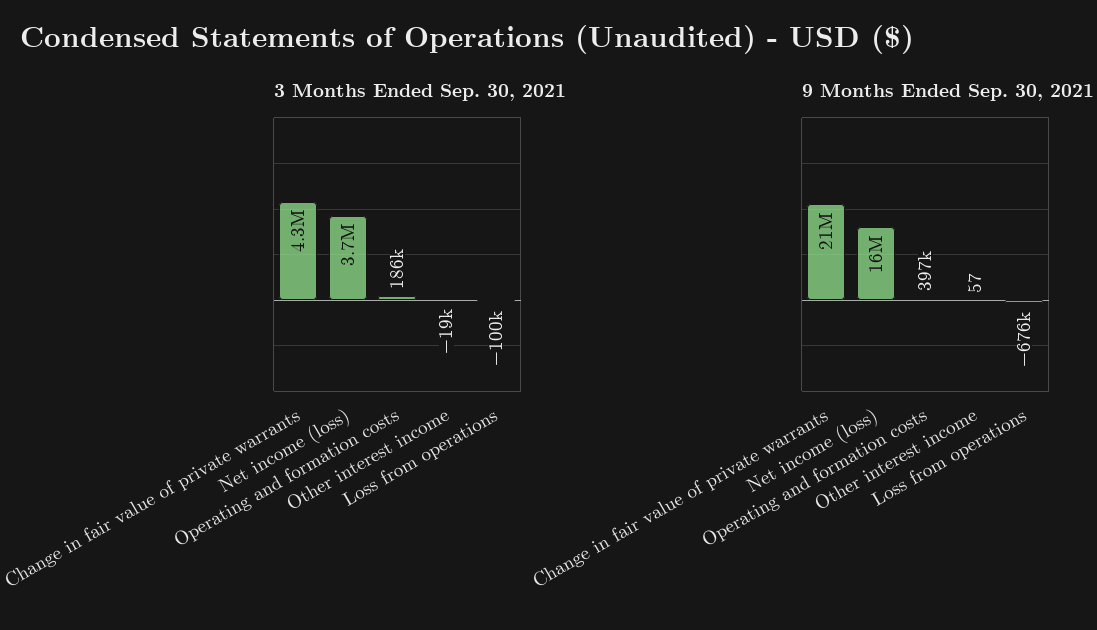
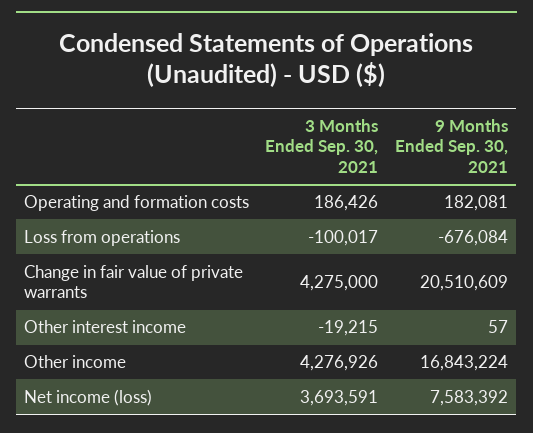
9 Months Ended Sep. 30, 2021, Net income (loss): 16000000 -> 7583392
9 Months Ended Sep. 30, 2021, Operating and formation costs: 397000 -> 182081
3 Months Ended Sep. 30, 2021, Other income: none -> 4276926
9 Months Ended Sep. 30, 2021, Other income: none -> 16843224

